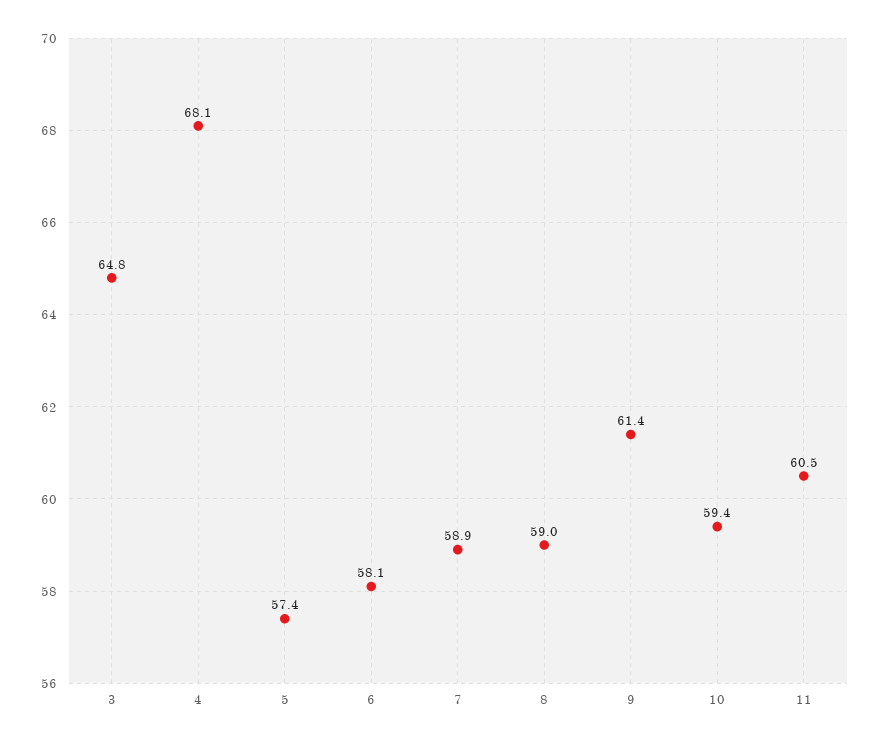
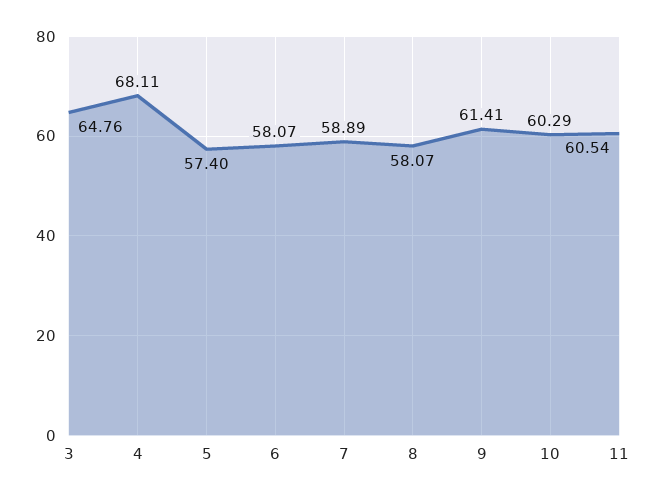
8: 59 -> 58.07
10: 59.4 -> 60.29

